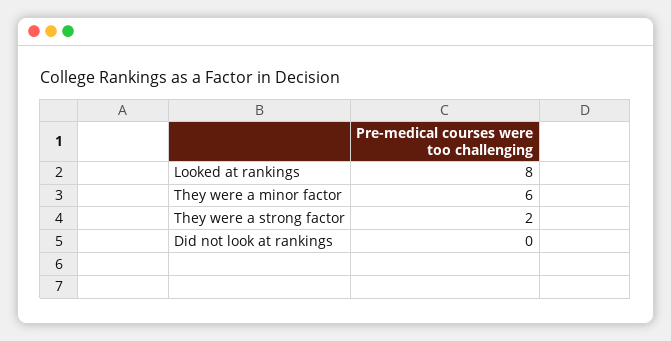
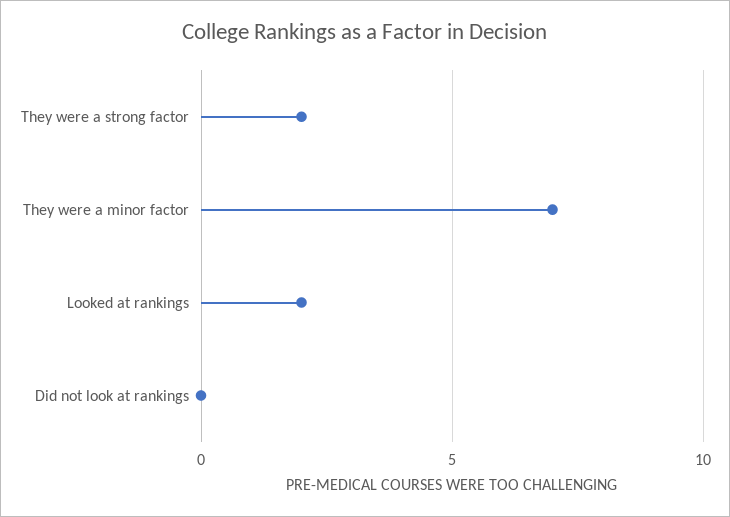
Looked at rankings: 8 -> 2
They were a minor factor: 6 -> 7

